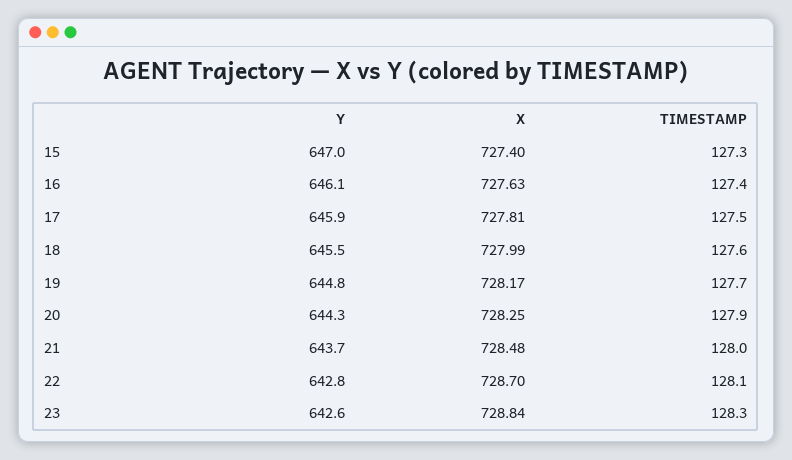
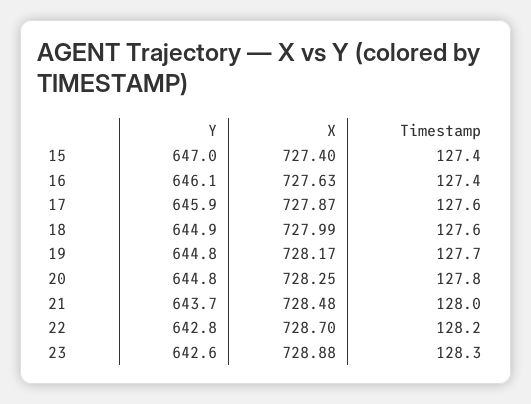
TIMESTAMP, 15: 127.3 -> 127.4
X, 17: 727.81 -> 727.87
TIMESTAMP, 17: 127.5 -> 127.6
Y, 18: 645.5 -> 644.9
Y, 20: 644.3 -> 644.8
TIMESTAMP, 20: 127.9 -> 127.8
TIMESTAMP, 22: 128.1 -> 128.2
X, 23: 728.84 -> 728.88

